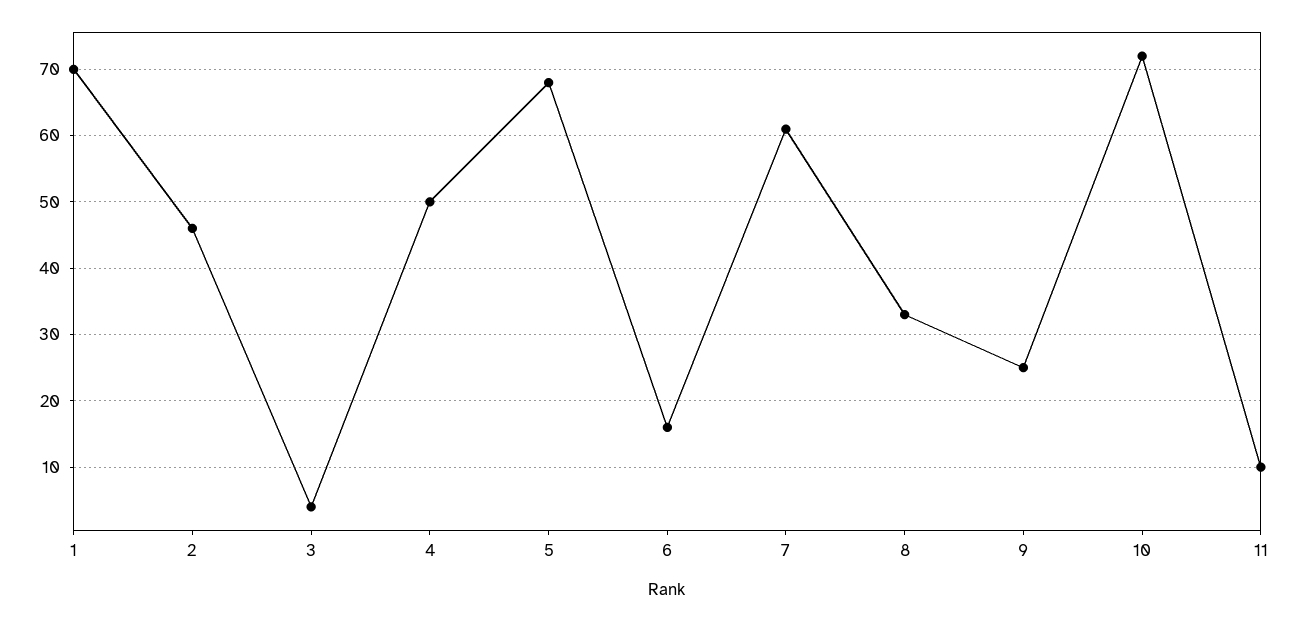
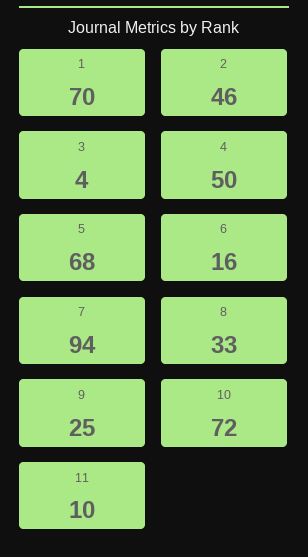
7: 61 -> 94

